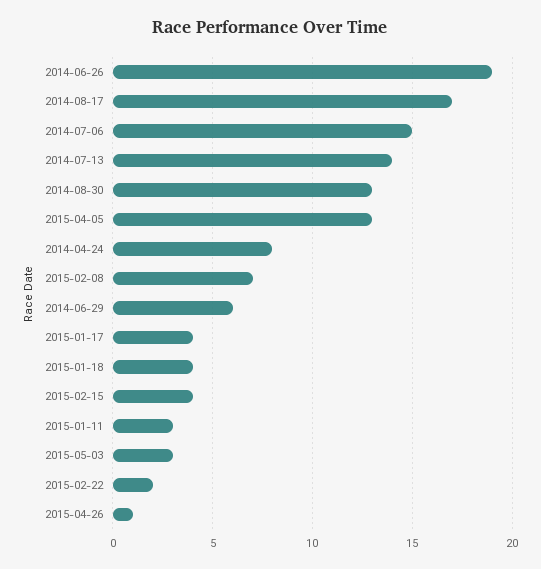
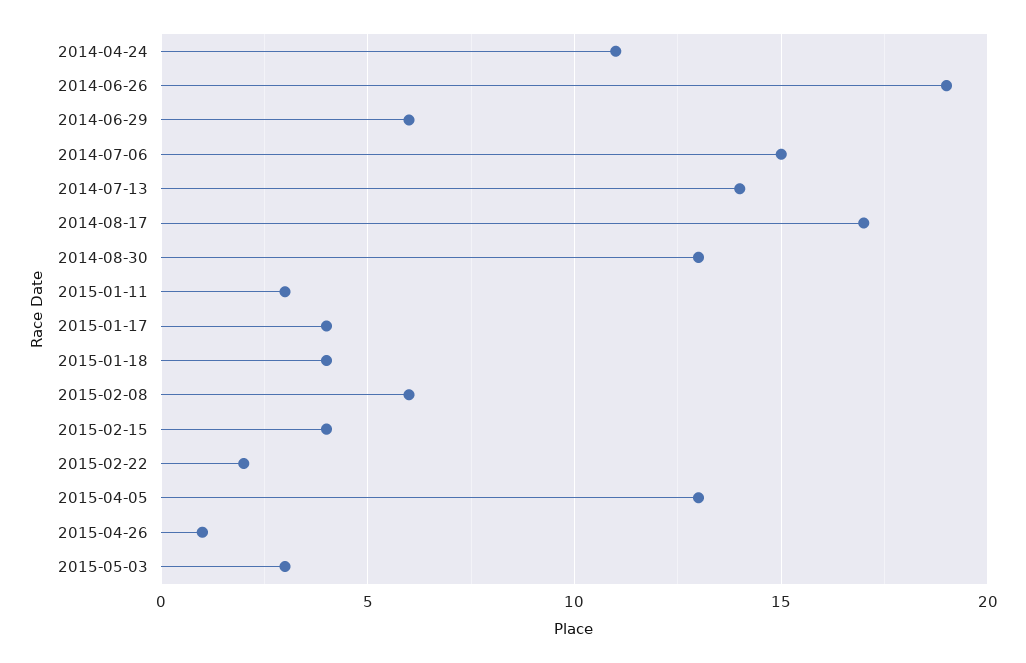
2014-04-24: 8 -> 11
2015-02-08: 7 -> 6

